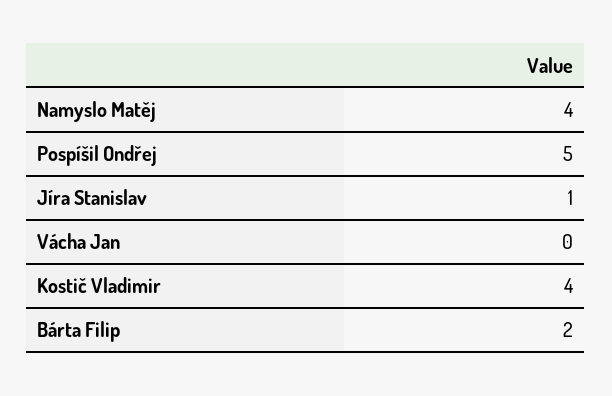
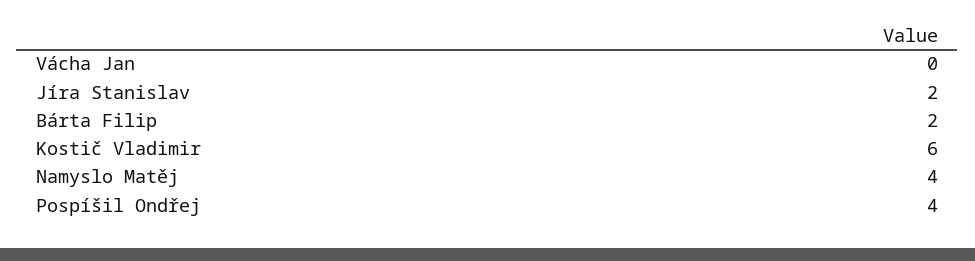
Pospíšil Ondřej: 5 -> 4
Jíra Stanislav: 1 -> 2
Kostič Vladimir: 4 -> 6

